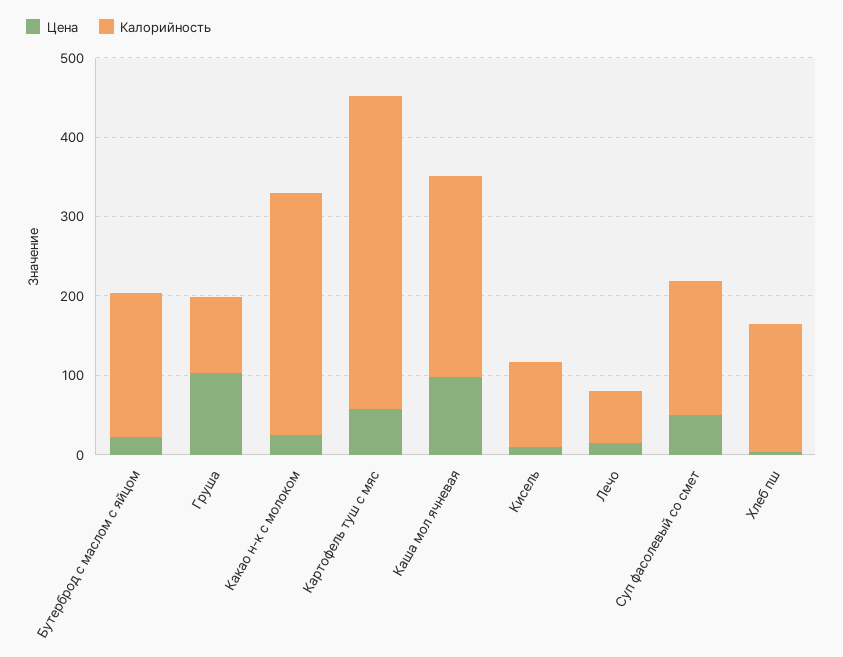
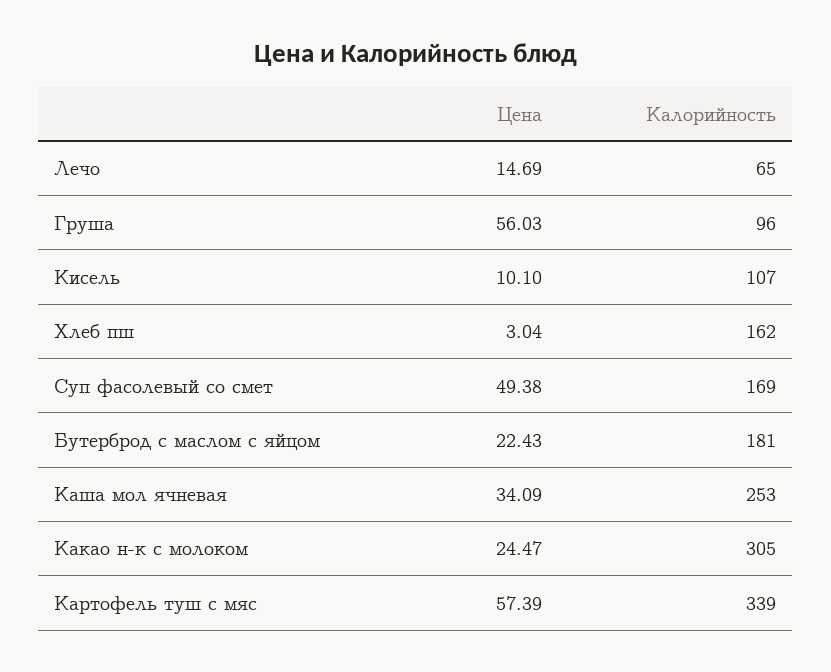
Цена, Груша: 100 -> 56.03
Калорийность, Картофель туш с мяс: 400 -> 339
Цена, Каша мол ячневая: 100 -> 34.09

